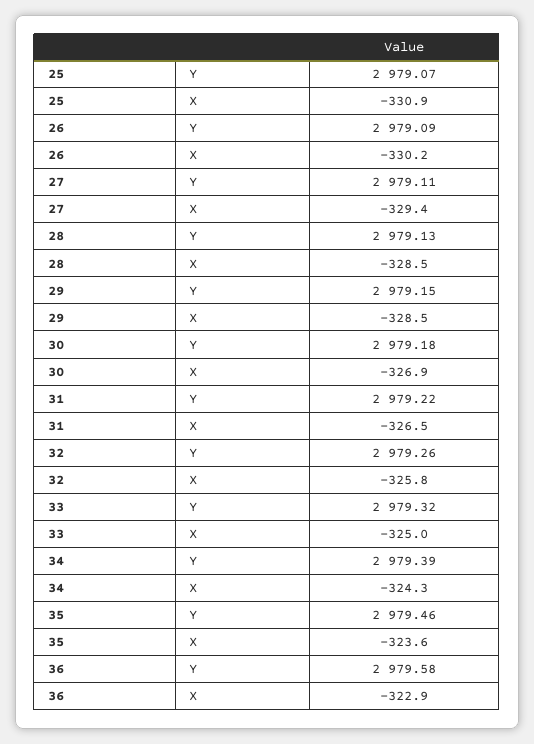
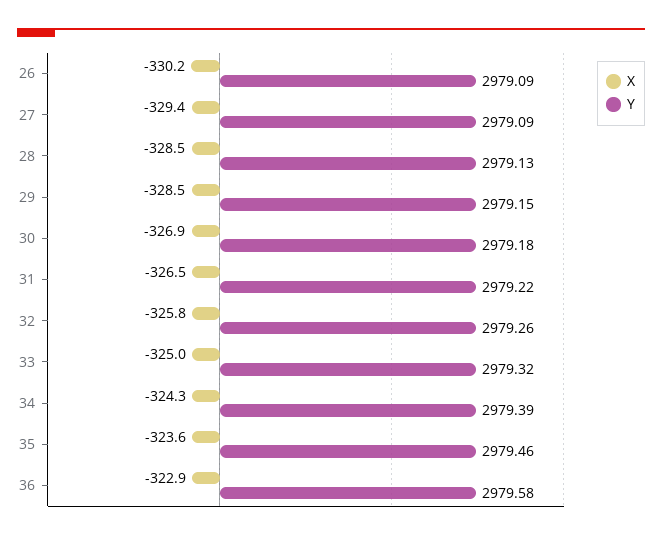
Y, 25: 2979.07 -> none
X, 25: -330.9 -> none
Y, 27: 2979.11 -> 2979.09

